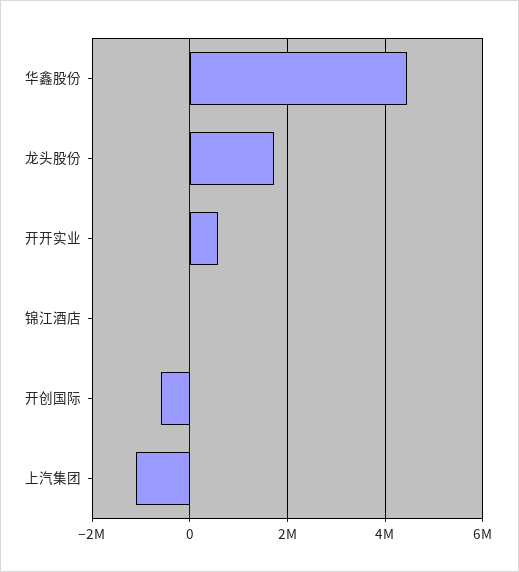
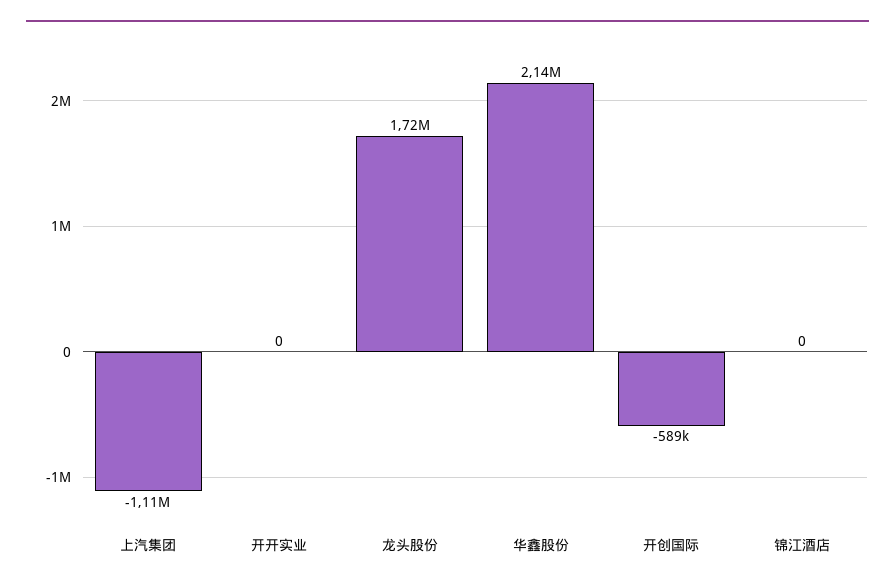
华鑫股份: 4400000 -> 2140000
开开实业: 600000 -> 0

